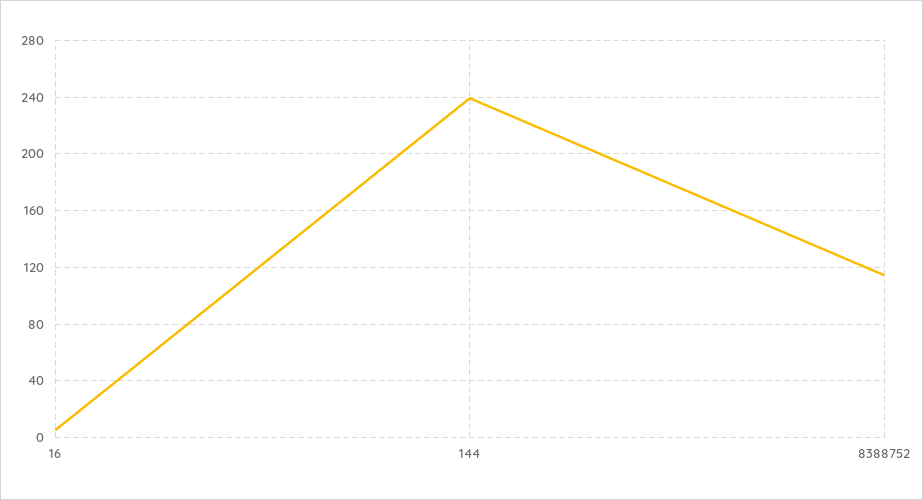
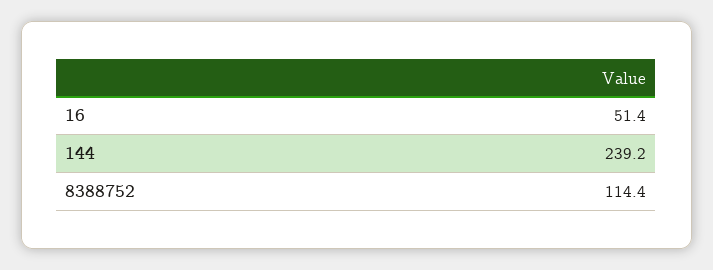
16: 5 -> 51.4

